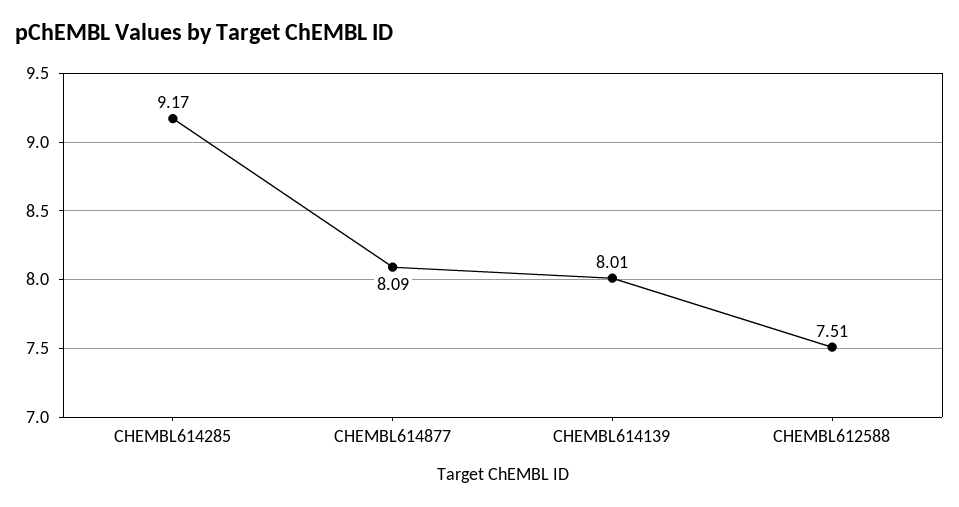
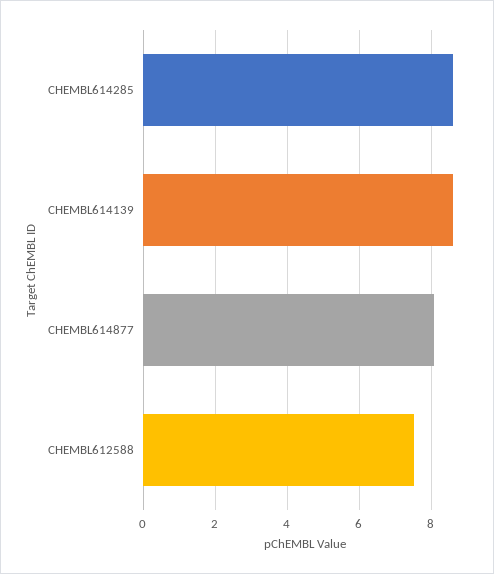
CHEMBL614285: 9.17 -> 8.6
CHEMBL614139: 8.01 -> 8.6

